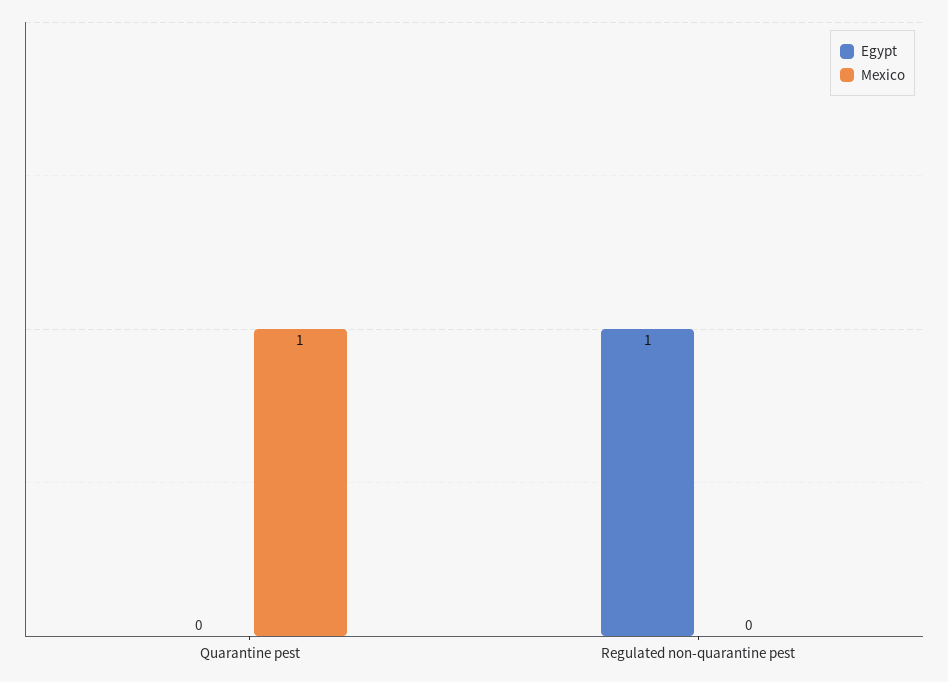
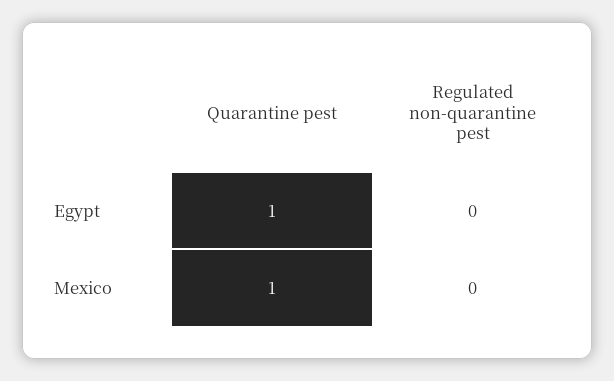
Egypt, Quarantine pest: 0 -> 1
Egypt, Regulated non-quarantine pest: 1 -> 0

